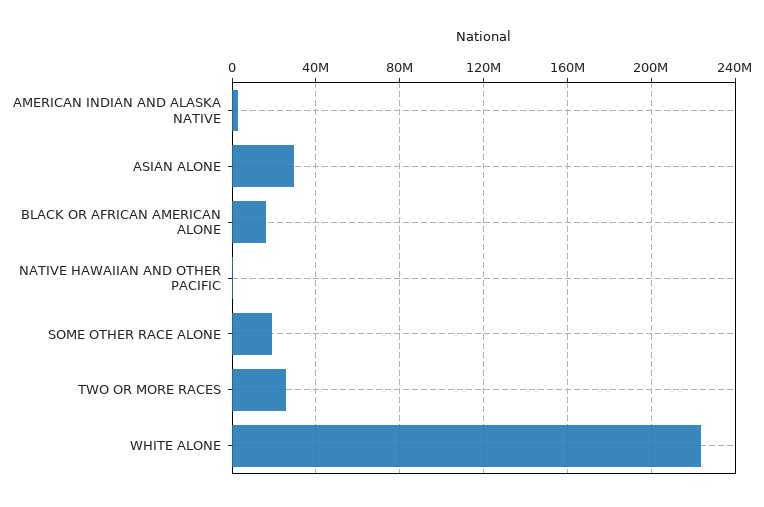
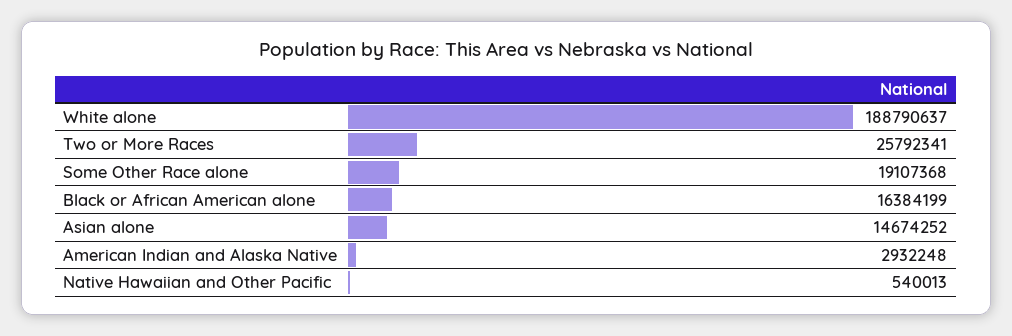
ASIAN ALONE: 30000000 -> 14674252
WHITE ALONE: 225000000 -> 188790637

